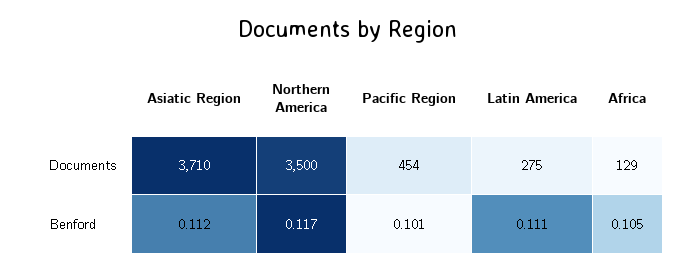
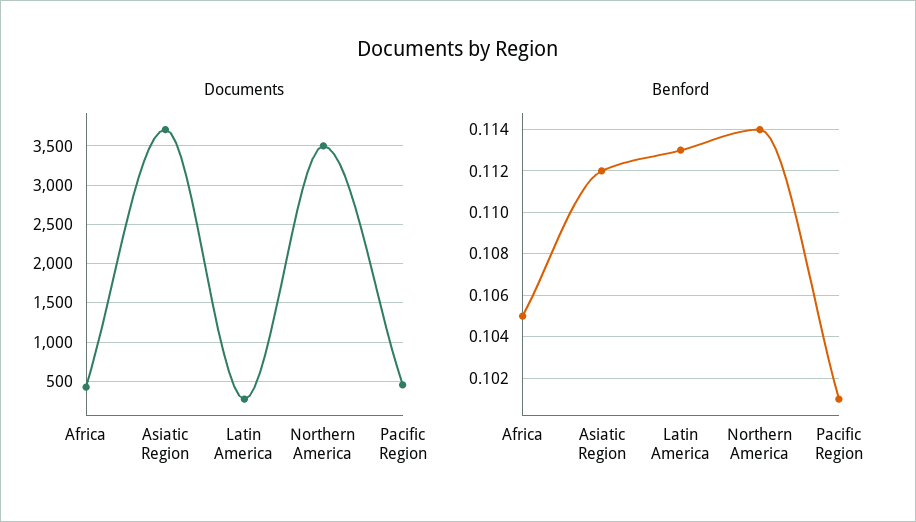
Documents, Africa: 129 -> 400
Benford, Northern America: 0.117 -> 0.114
Benford, Latin America: 0.111 -> 0.113

